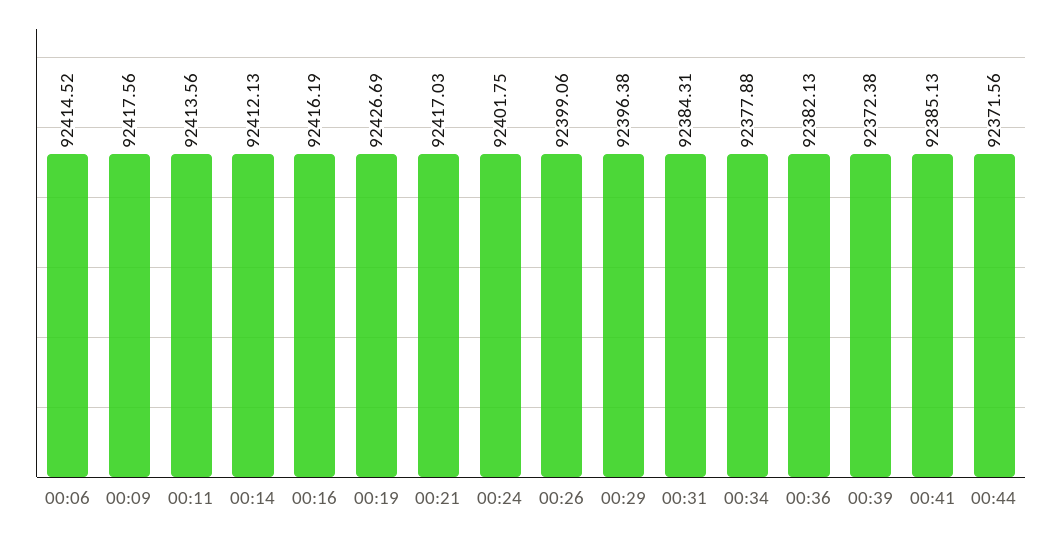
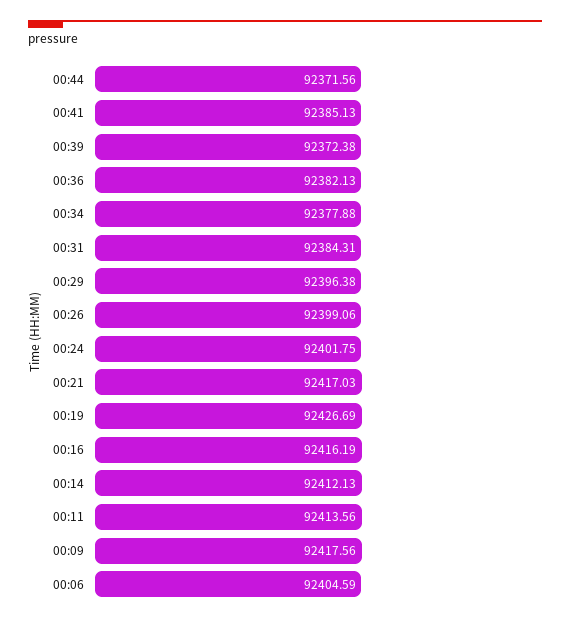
00:06: 92414.52 -> 92404.59

